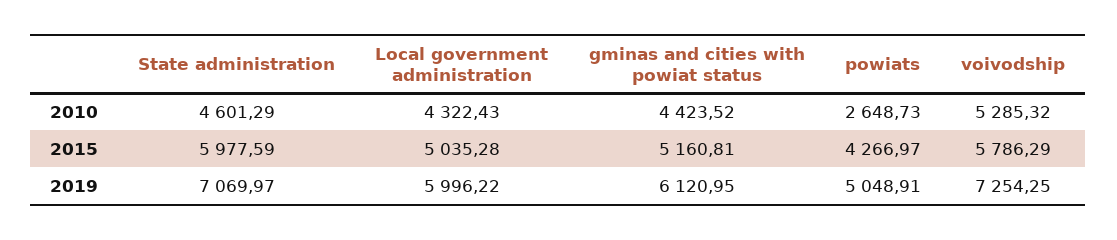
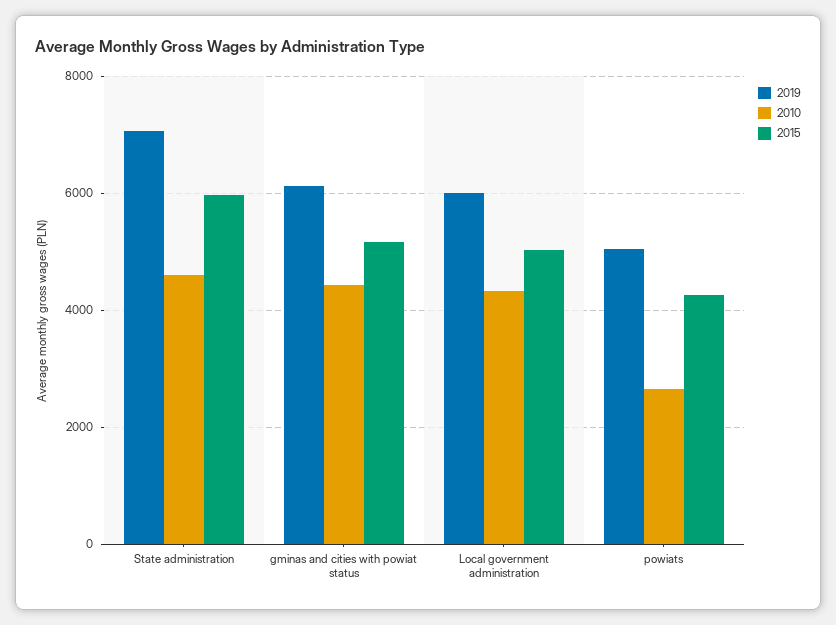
2010, voivodship: 5285.32 -> none
2015, voivodship: 5786.29 -> none
2019, voivodship: 7254.25 -> none

